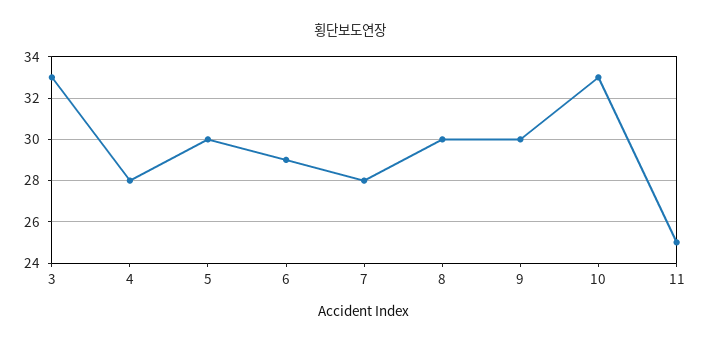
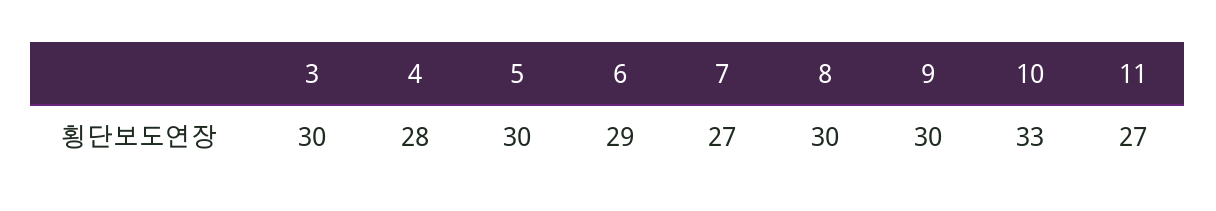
3: 33 -> 30
7: 28 -> 27
11: 25 -> 27

